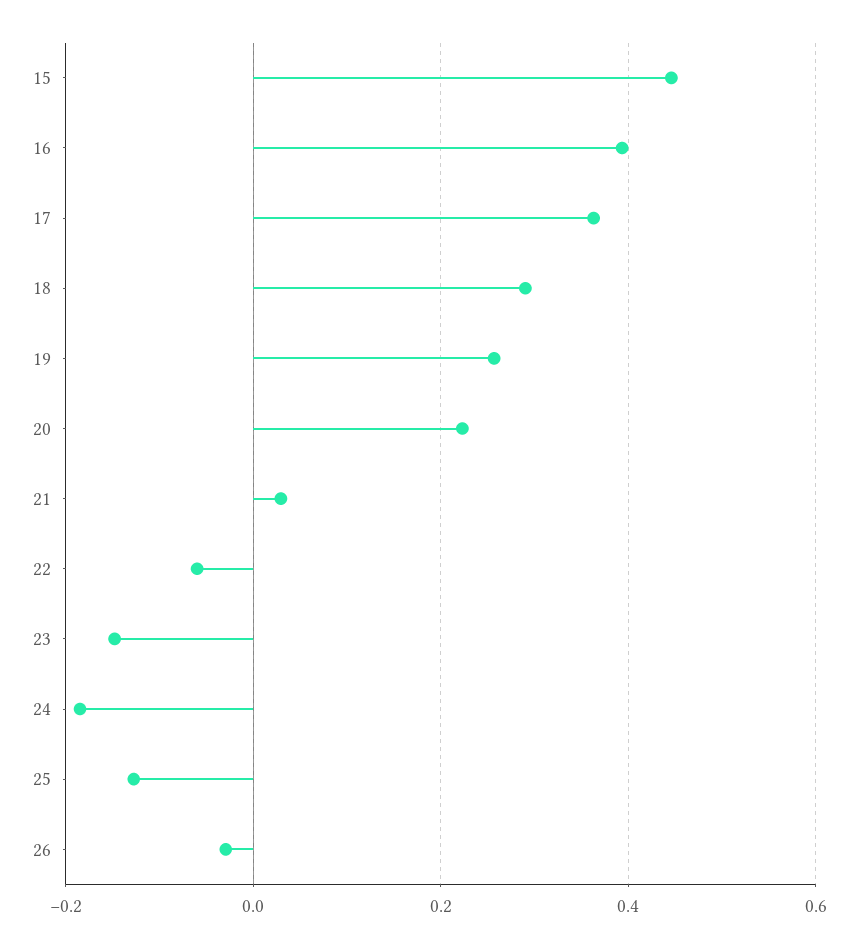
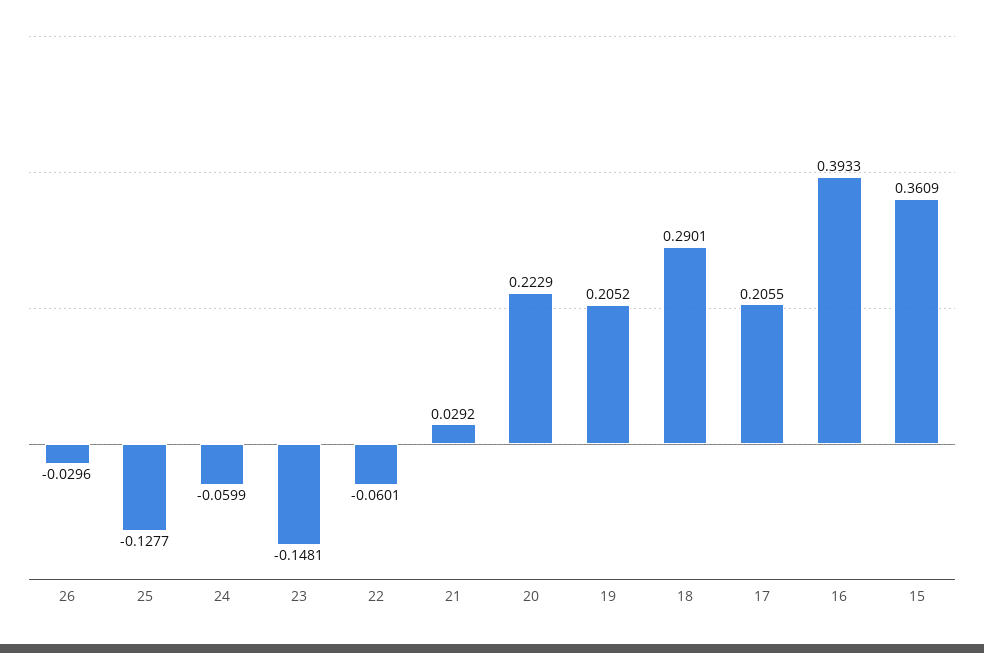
15: 0.44 -> 0.3609
17: 0.36 -> 0.2055
19: 0.26 -> 0.2052
24: -0.18 -> -0.0599

